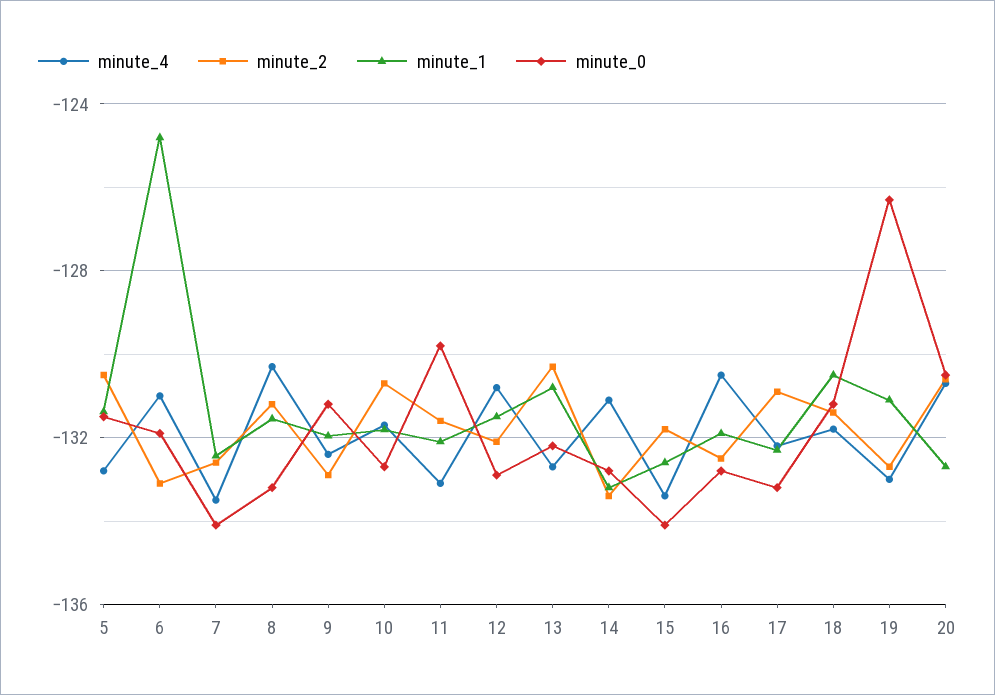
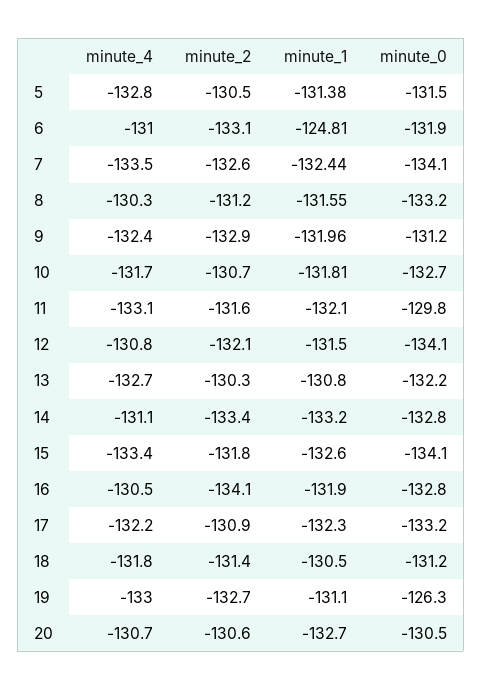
minute_0, 12: -133 -> -134.1
minute_2, 16: -132.5 -> -134.1

